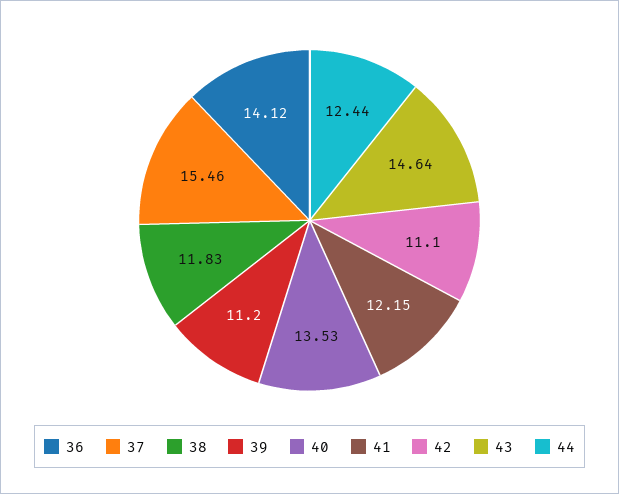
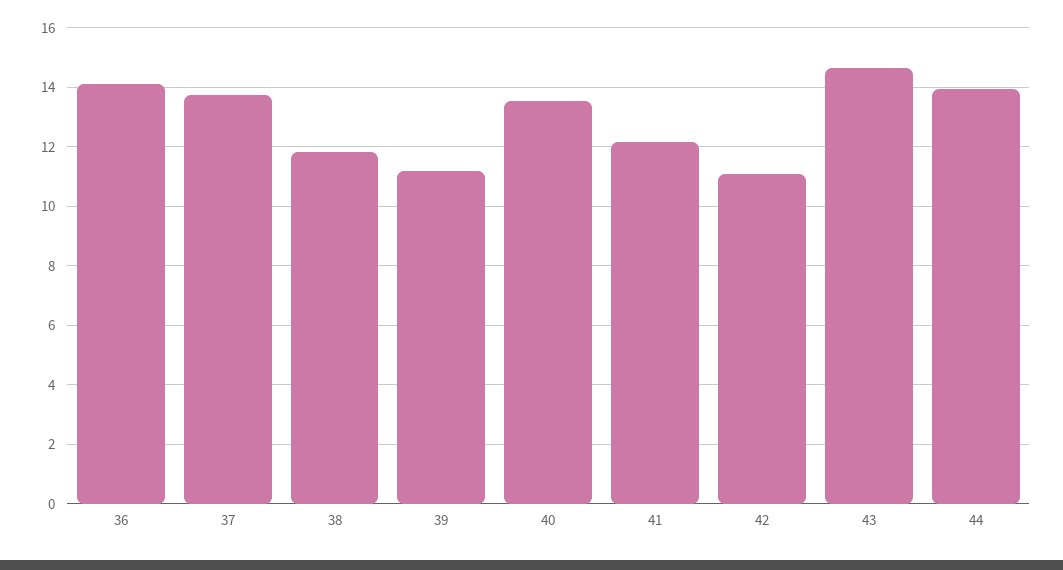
37: 15.46 -> 13.75
44: 12.44 -> 14

